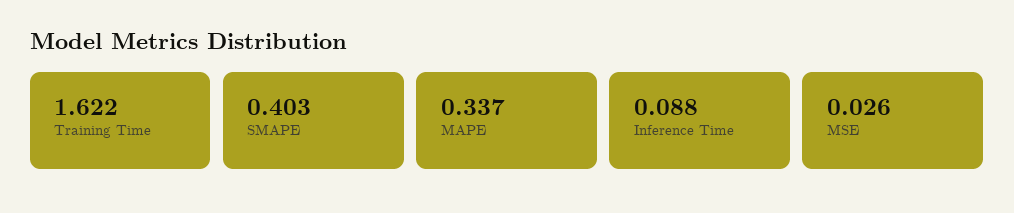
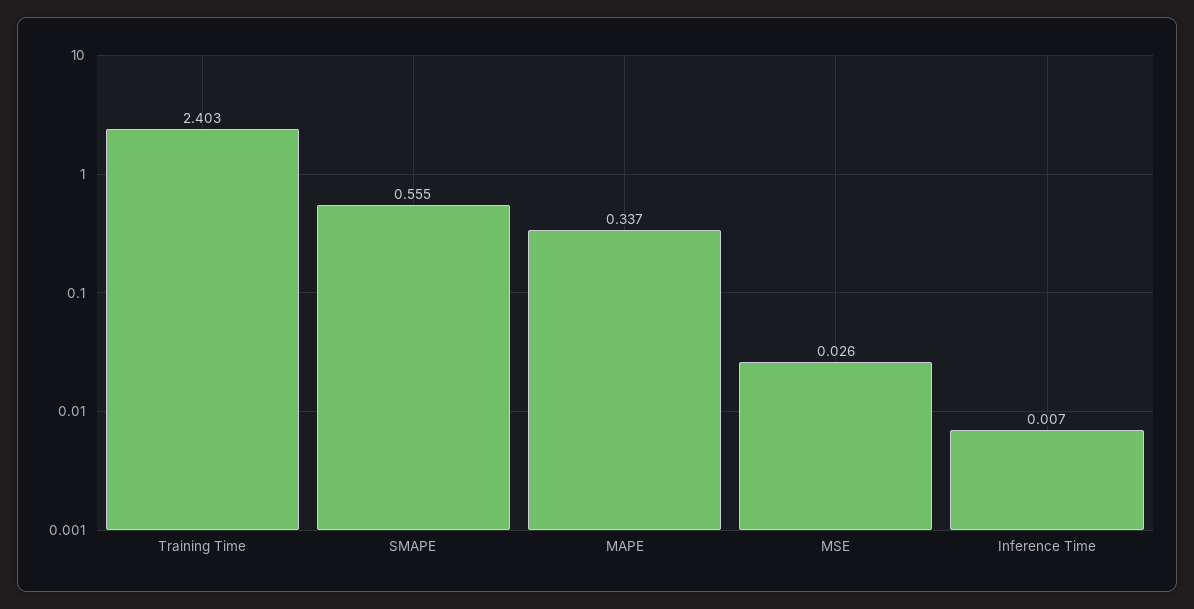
Training Time: 1.622 -> 2.403
SMAPE: 0.403 -> 0.555
Inference Time: 0.088 -> 0.007

